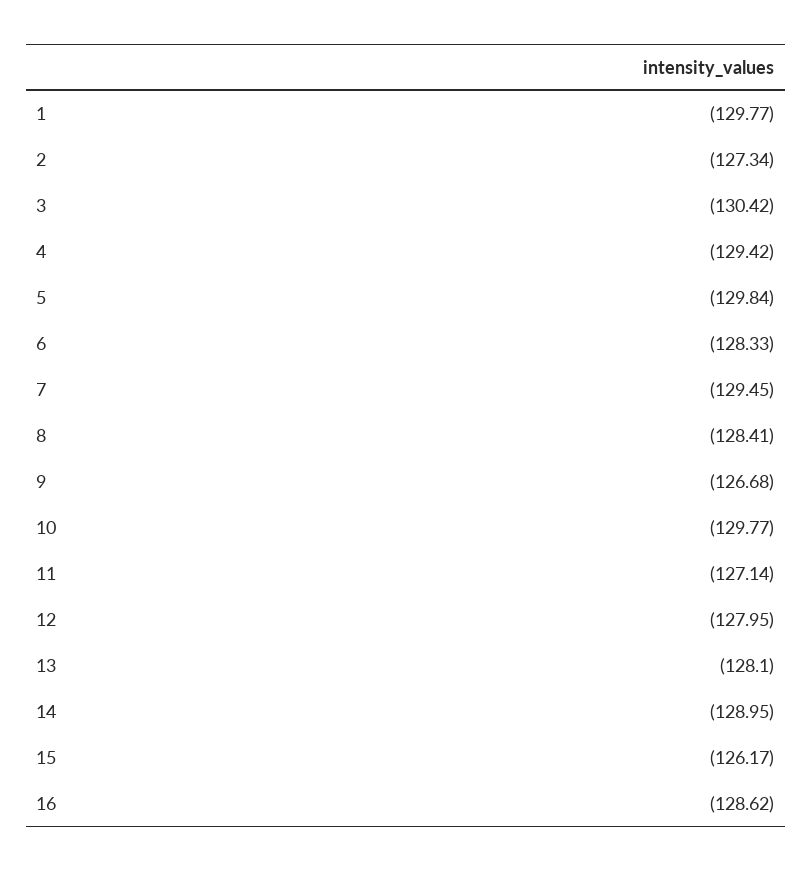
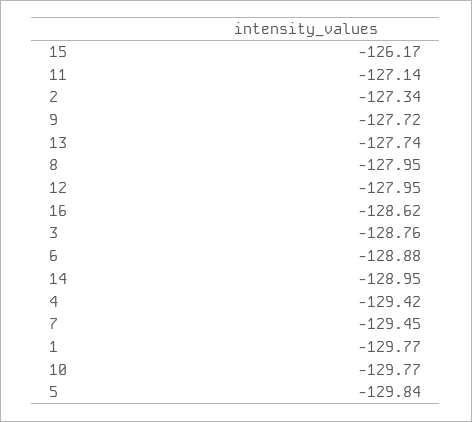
3: -130.42 -> -128.76
6: -128.33 -> -128.88
8: -128.41 -> -127.95
9: -126.68 -> -127.72
13: -128.1 -> -127.74

